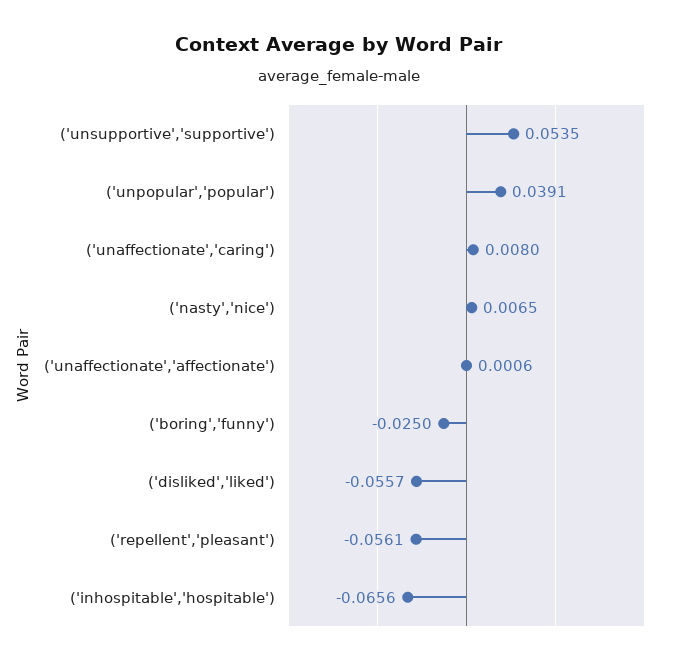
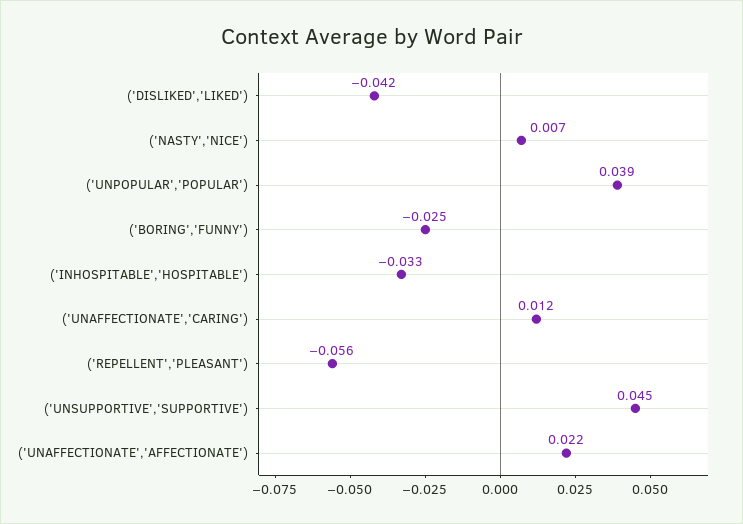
('unsupportive','supportive'): 0.0535 -> 0.045
('unaffectionate','caring'): 0.008 -> 0.012
('unaffectionate','affectionate'): 0.0006 -> 0.022
('disliked','liked'): -0.0557 -> -0.042
('inhospitable','hospitable'): -0.0656 -> -0.033

